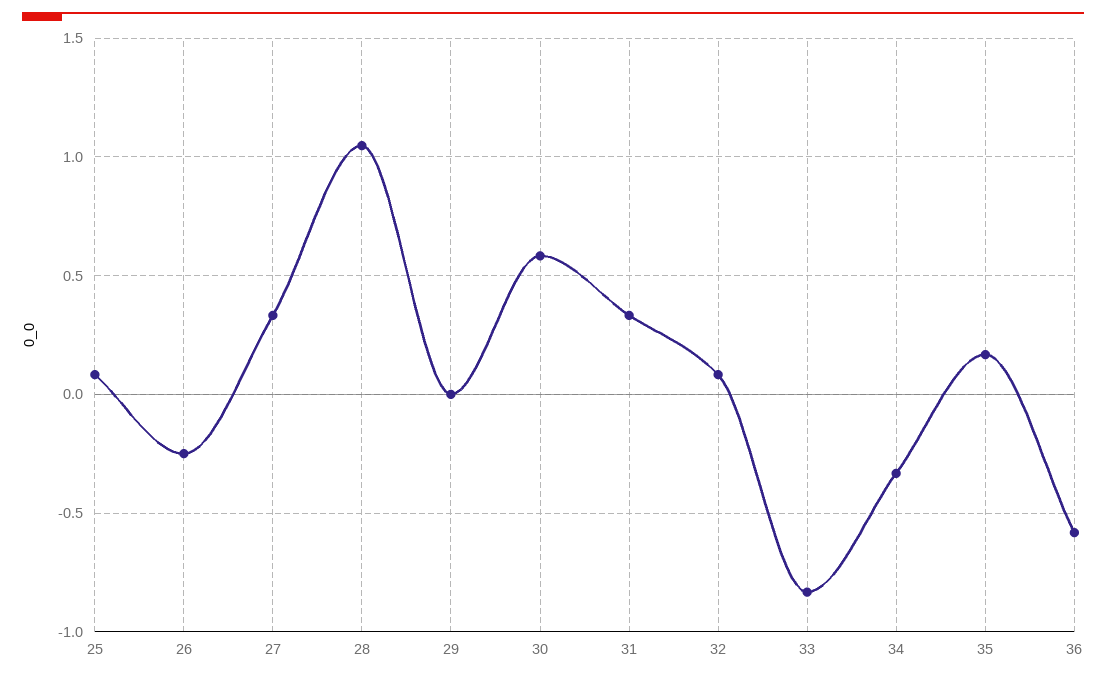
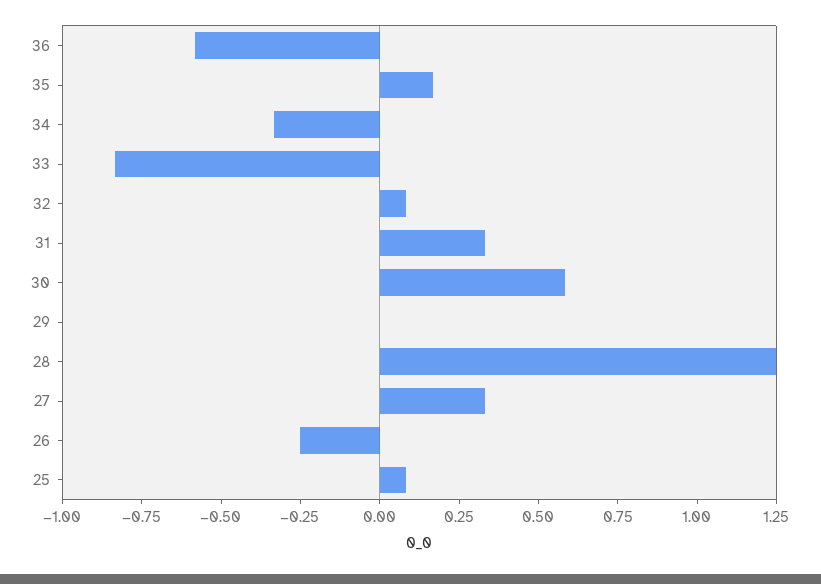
28: 1.05 -> 1.25

